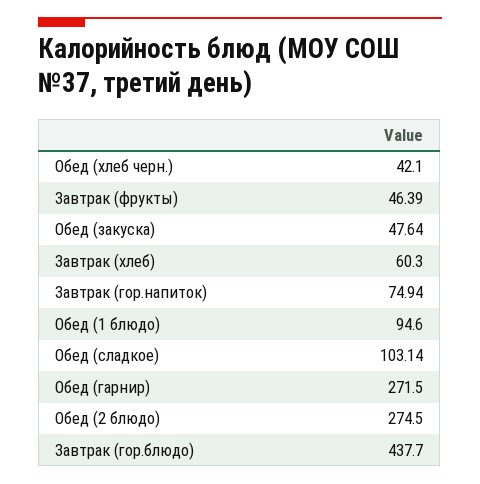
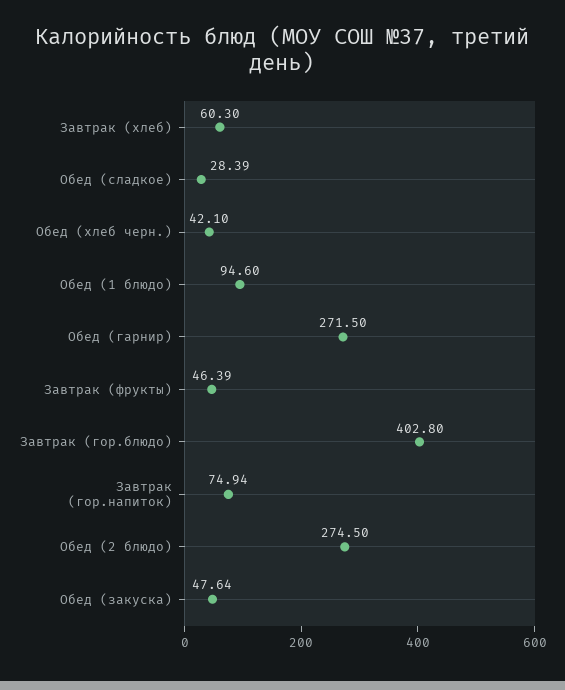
Обед (сладкое): 103.14 -> 28.39
Завтрак (гор.блюдо): 437.7 -> 402.8

